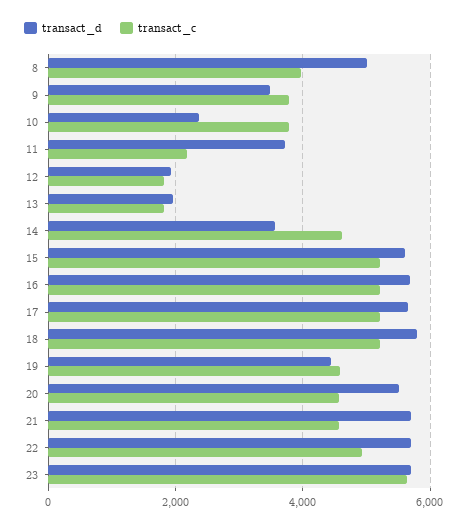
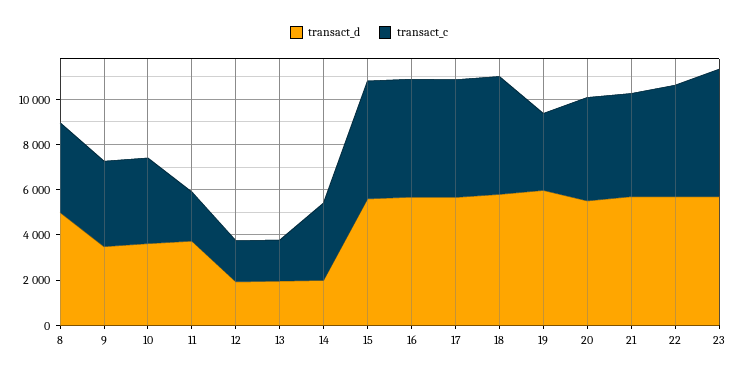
transact_d, 10: 2400 -> 3500
transact_d, 14: 3600 -> 2000
transact_c, 14: 4600 -> 3500
transact_d, 19: 4400 -> 6000
transact_c, 19: 4600 -> 3500

